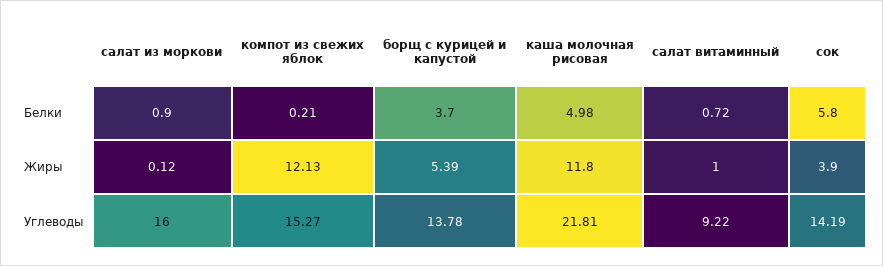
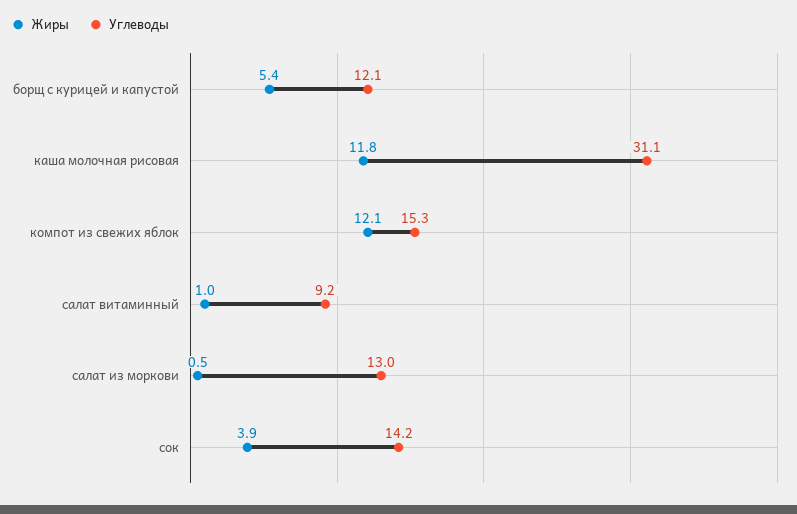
Белки, салат из моркови: 0.9 -> none
Белки, компот из свежих яблок: 0.21 -> none
Белки, борщ с курицей и капустой: 3.7 -> none
Белки, каша молочная рисовая: 4.98 -> none
Белки, салат витаминный: 0.72 -> none
Белки, сок: 5.8 -> none
Жиры, салат из моркови: 0.12 -> 0.5
Углеводы, салат из моркови: 16 -> 13
Углеводы, борщ с курицей и капустой: 13.78 -> 12.1
Углеводы, каша молочная рисовая: 21.81 -> 31.1

